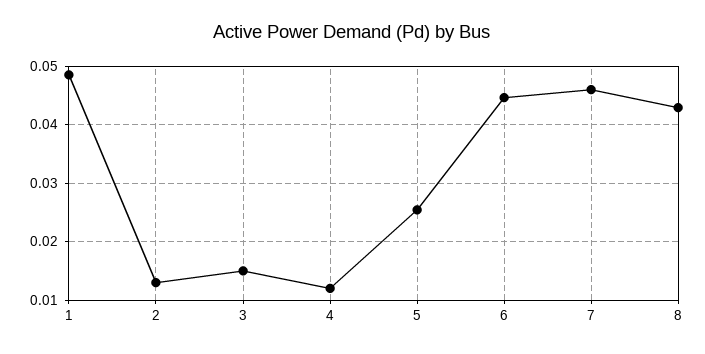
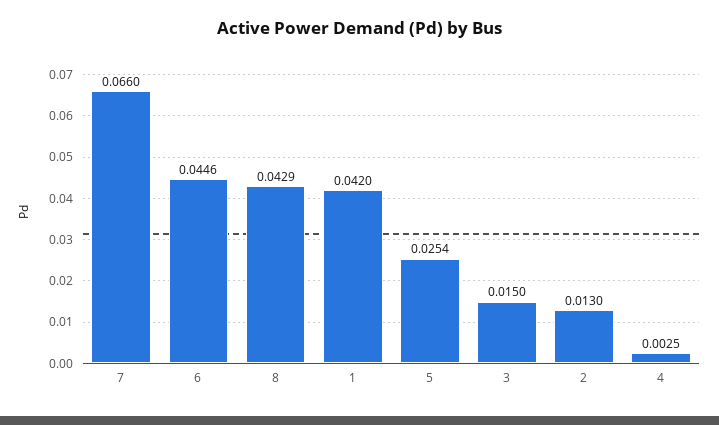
1: 0.048 -> 0.042
4: 0.012 -> 0.0025
7: 0.046 -> 0.066

